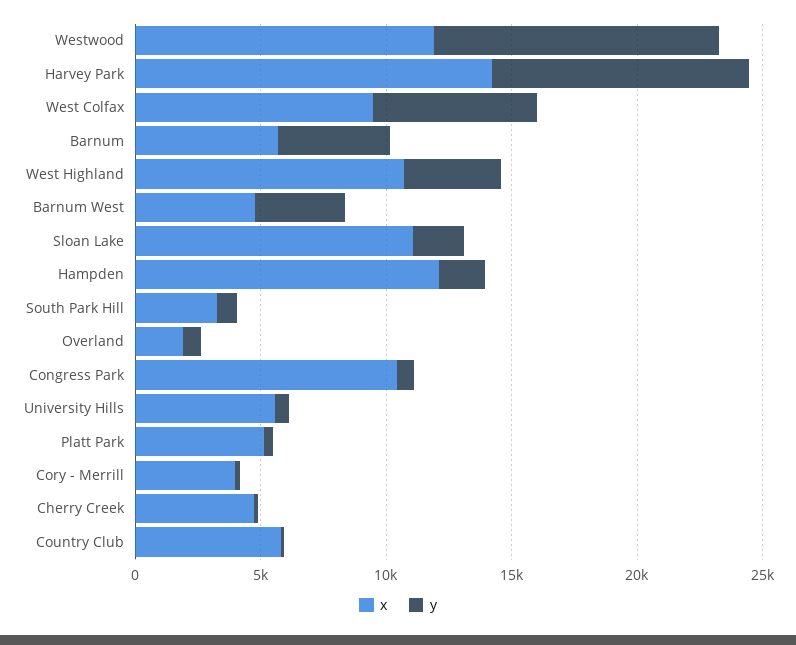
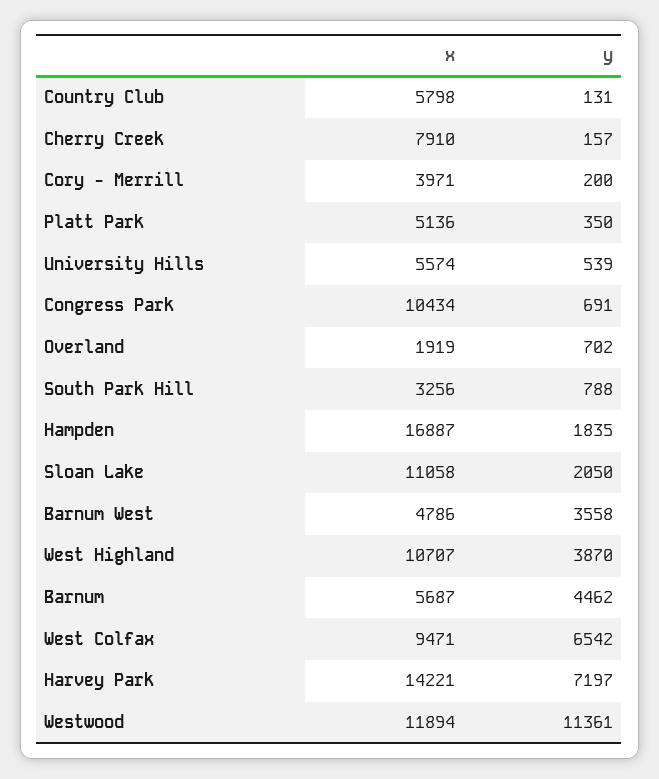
y, Harvey Park: 10000 -> 7197
x, Hampden: 12000 -> 16887
x, Cherry Creek: 5000 -> 7910

